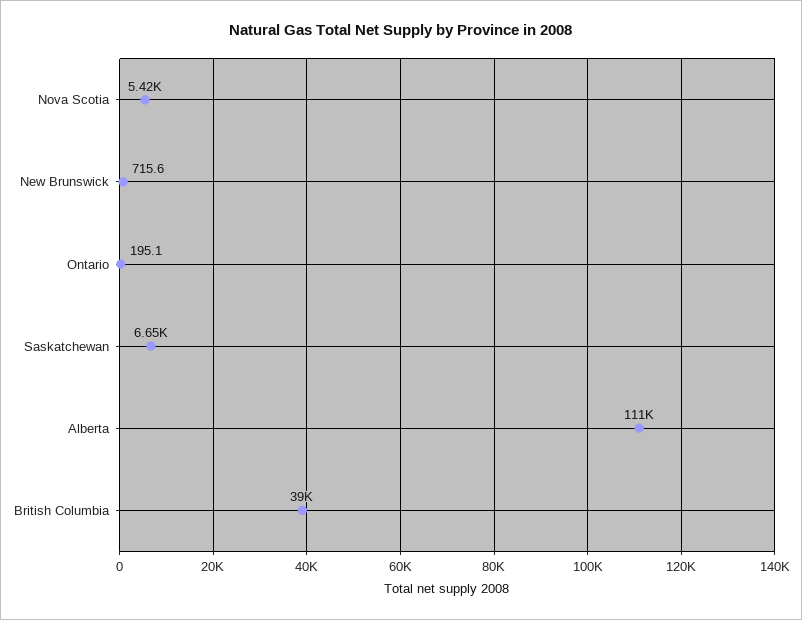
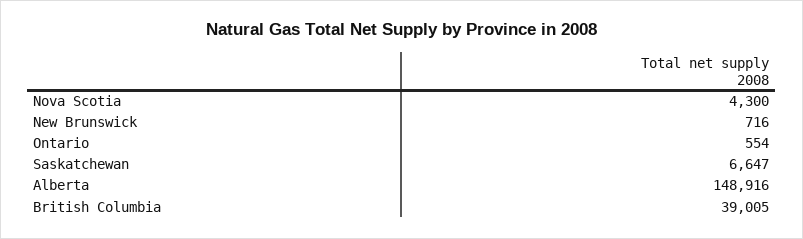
Nova Scotia: 5420 -> 4300
Ontario: 195.1 -> 554
Alberta: 111000 -> 148916

